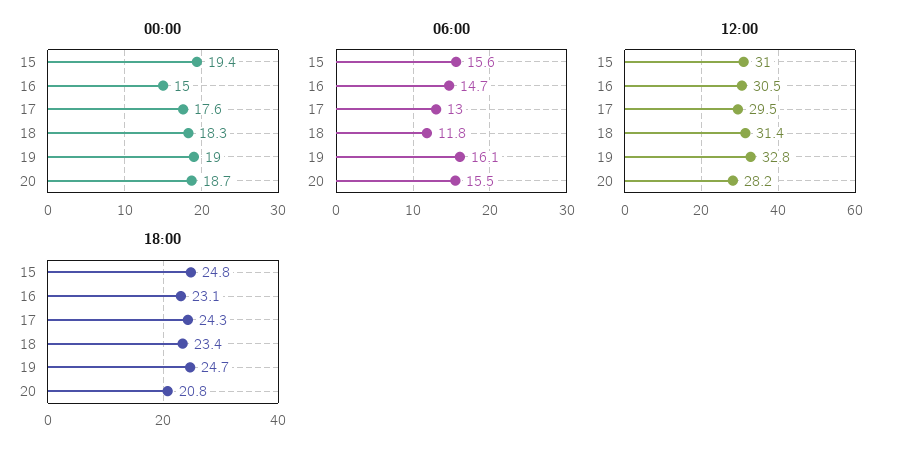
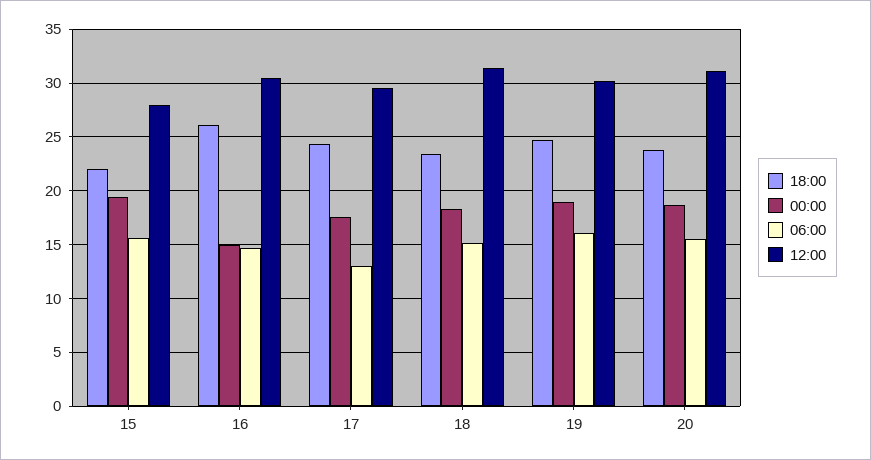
06:00, 18: 11.8 -> 15
12:00, 15: 31 -> 28
12:00, 19: 32.8 -> 30
12:00, 20: 28.2 -> 31
18:00, 15: 24.8 -> 22
18:00, 16: 23.1 -> 26
18:00, 20: 20.8 -> 24

